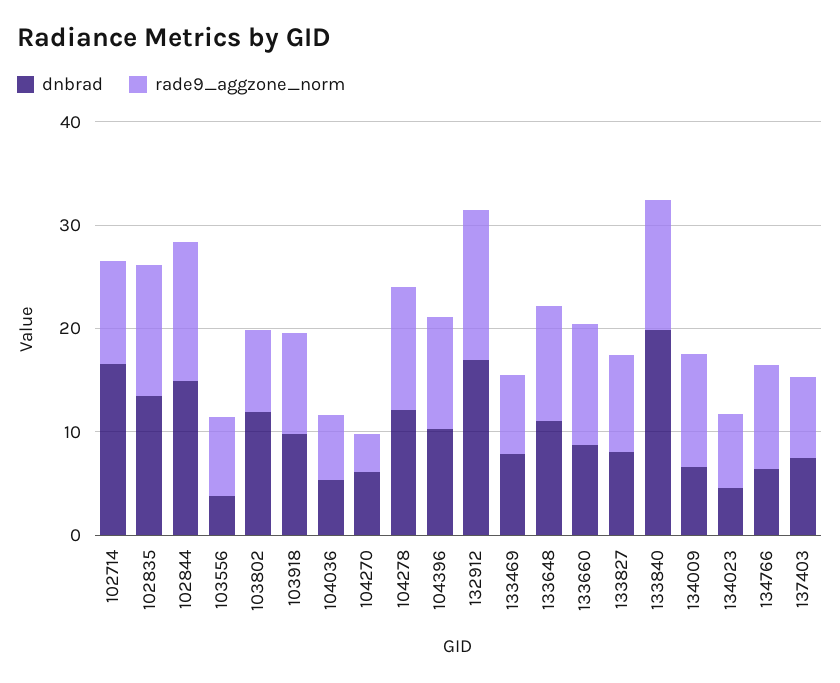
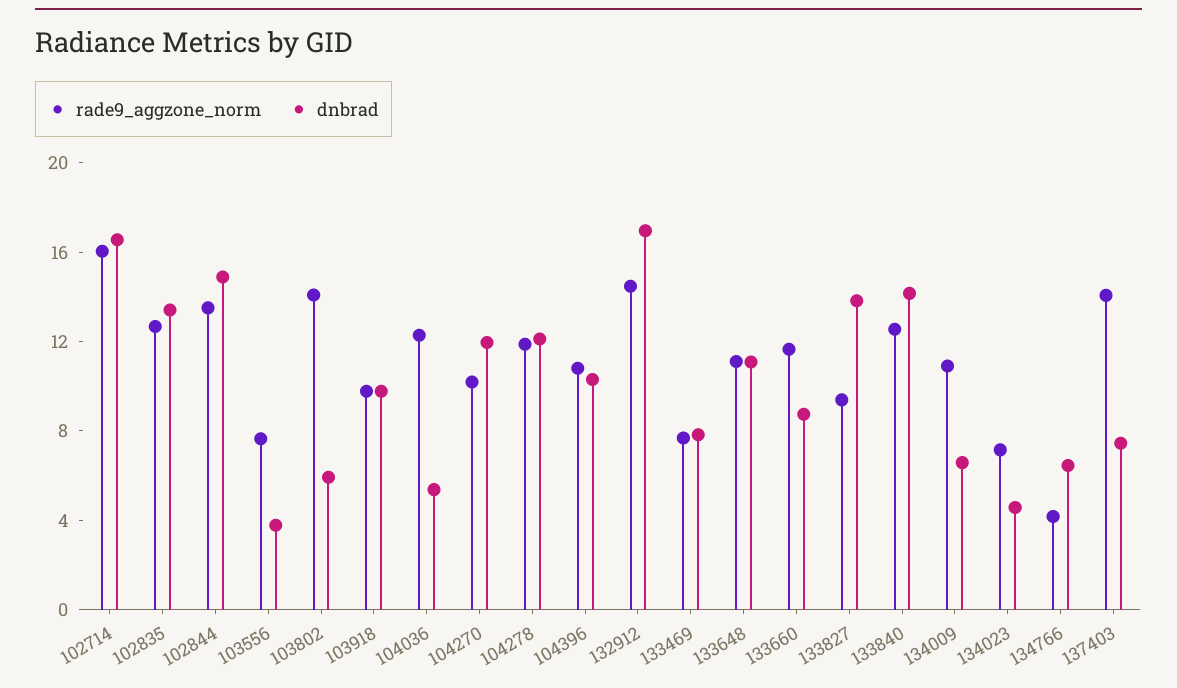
rade9_aggzone_norm, 102714: 10 -> 16
dnbrad, 103802: 12 -> 6
rade9_aggzone_norm, 103802: 8 -> 14
rade9_aggzone_norm, 104036: 6 -> 12
dnbrad, 104270: 6 -> 12
rade9_aggzone_norm, 104270: 4 -> 10
dnbrad, 133827: 8 -> 14
dnbrad, 133840: 20 -> 14
rade9_aggzone_norm, 134766: 10 -> 4
rade9_aggzone_norm, 137403: 8 -> 14

